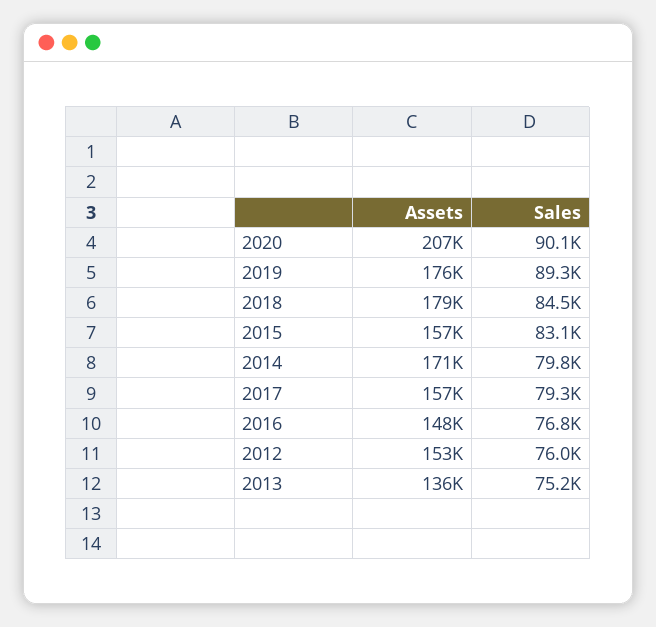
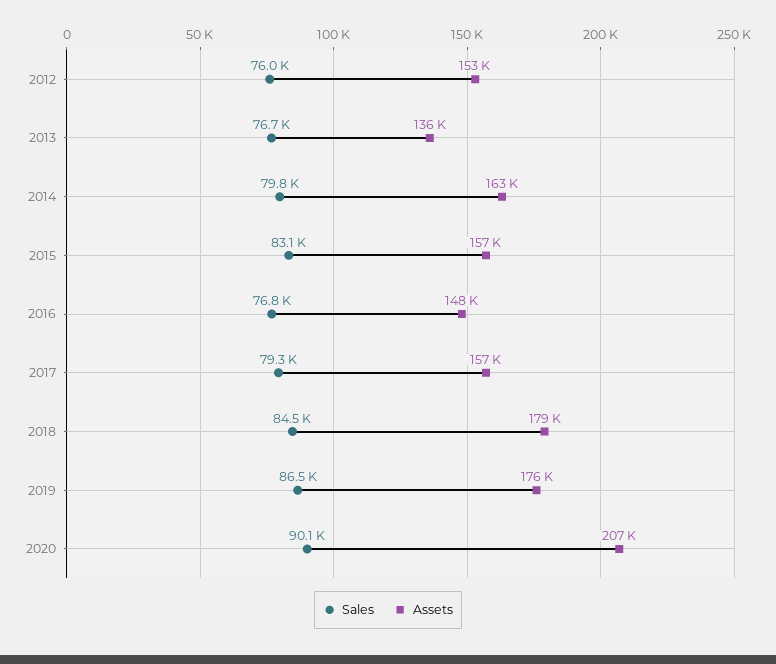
Sales, 2019: 89300 -> 86500
Assets, 2014: 171000 -> 163000
Sales, 2013: 75200 -> 76700

